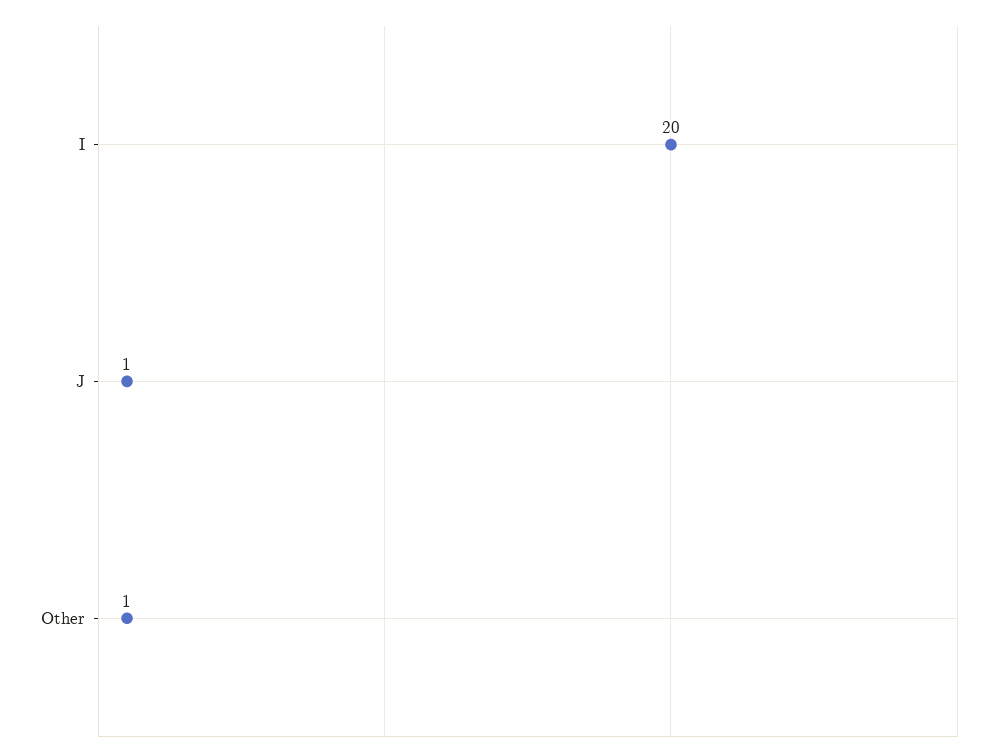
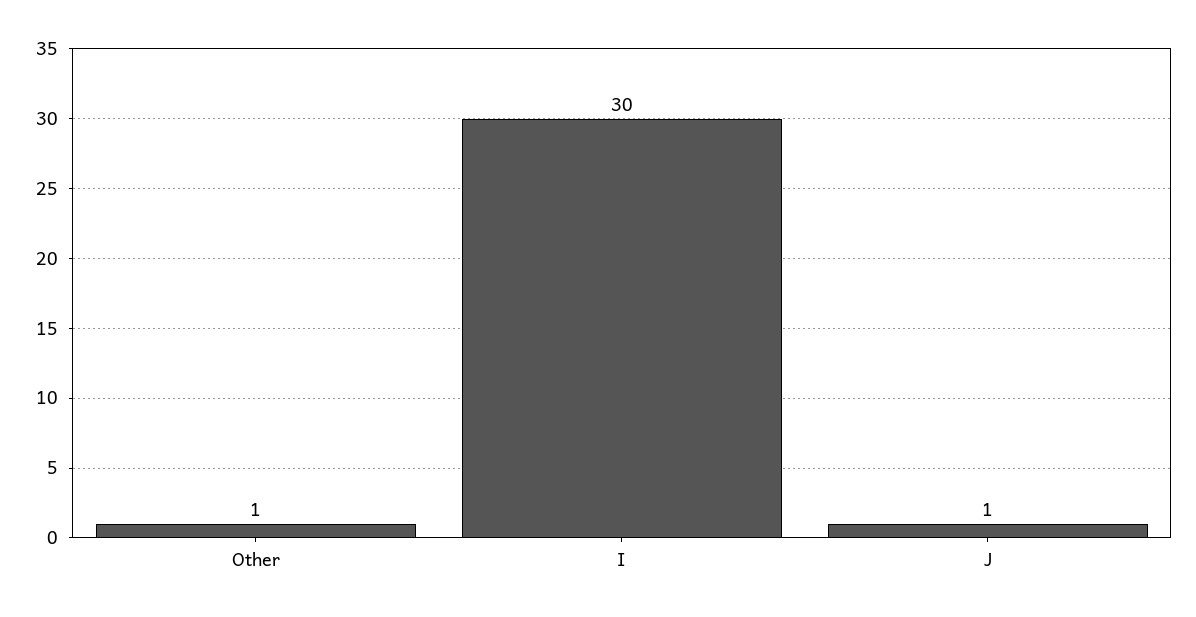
I: 20 -> 30

